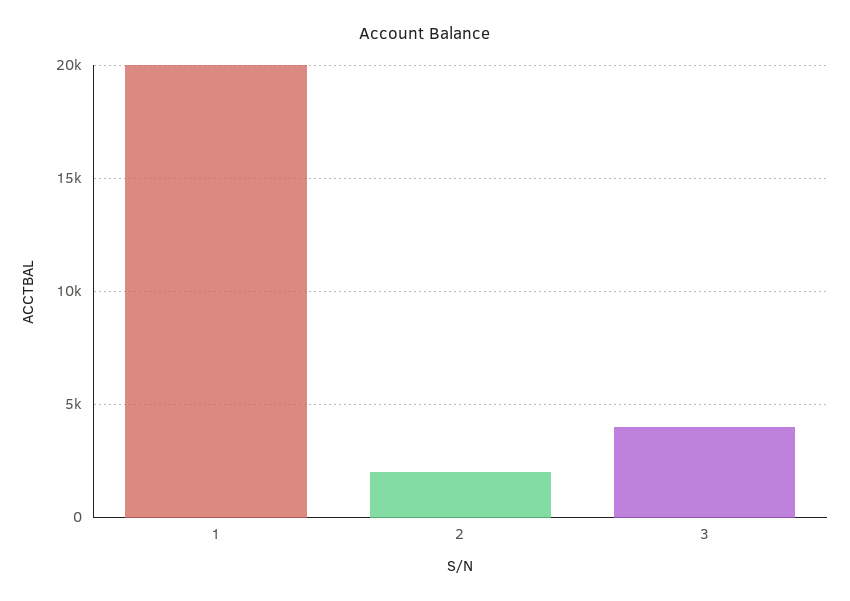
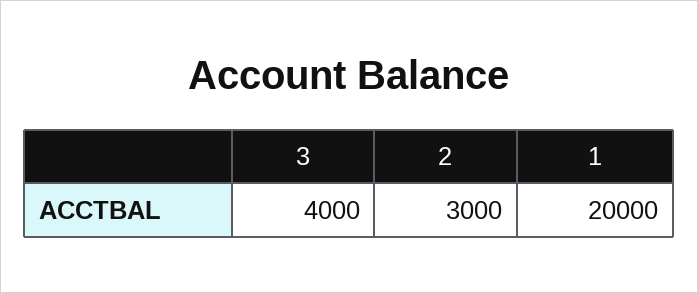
2: 2000 -> 3000

